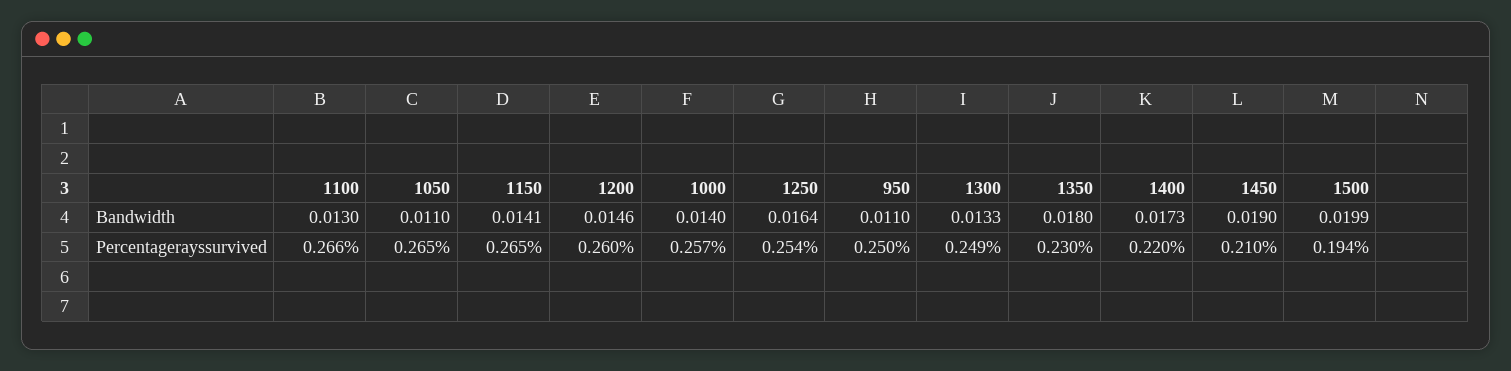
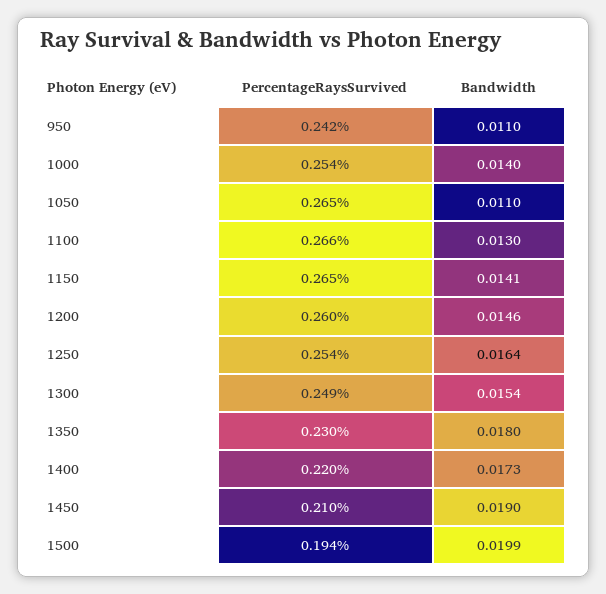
1300, Bandwidth: 0.0133 -> 0.0154
1000, Percentagerayssurvived: 0.257 -> 0.254
950, Percentagerayssurvived: 0.25 -> 0.242

